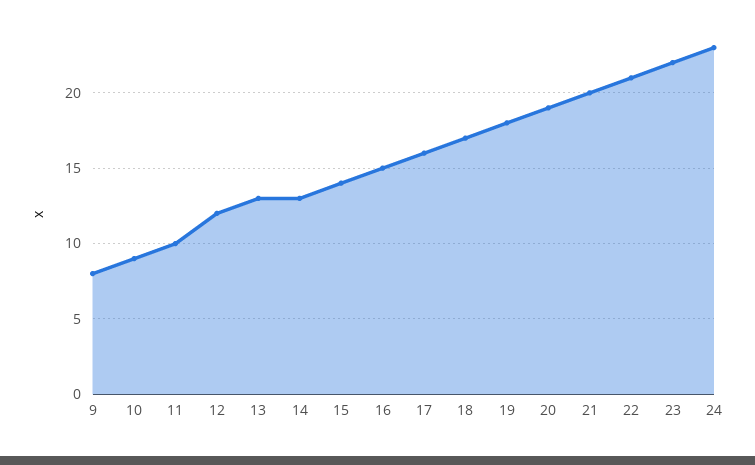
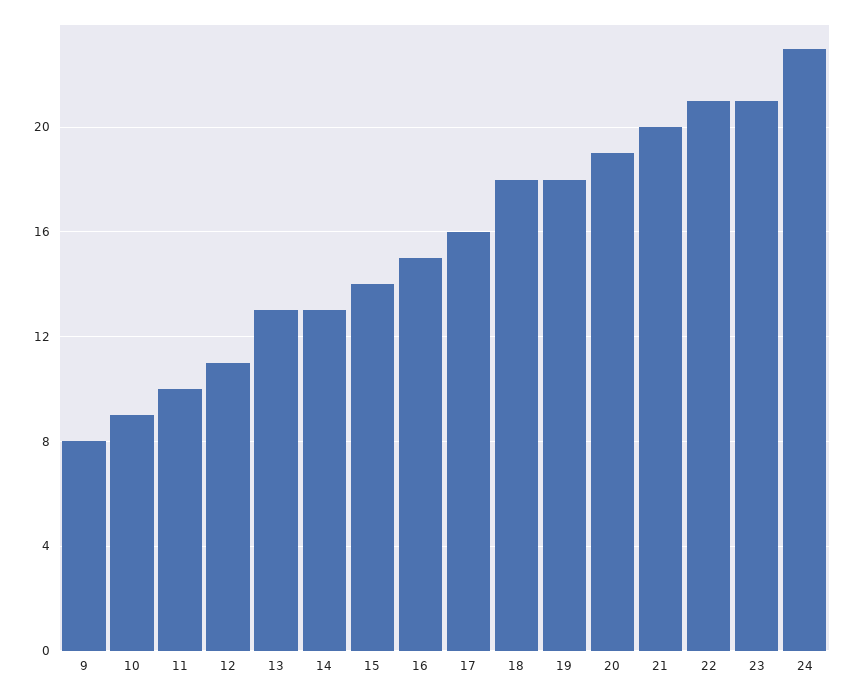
12: 12 -> 11
18: 17 -> 18
23: 22 -> 21

